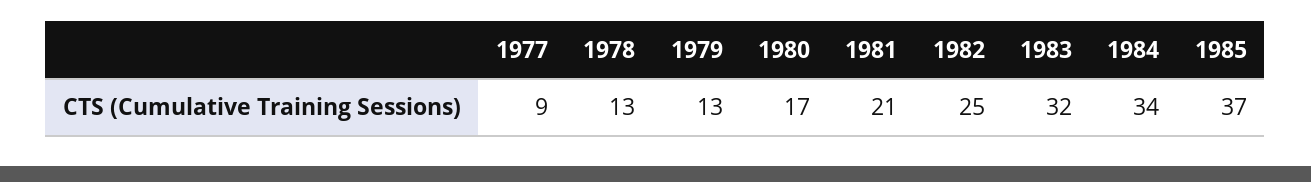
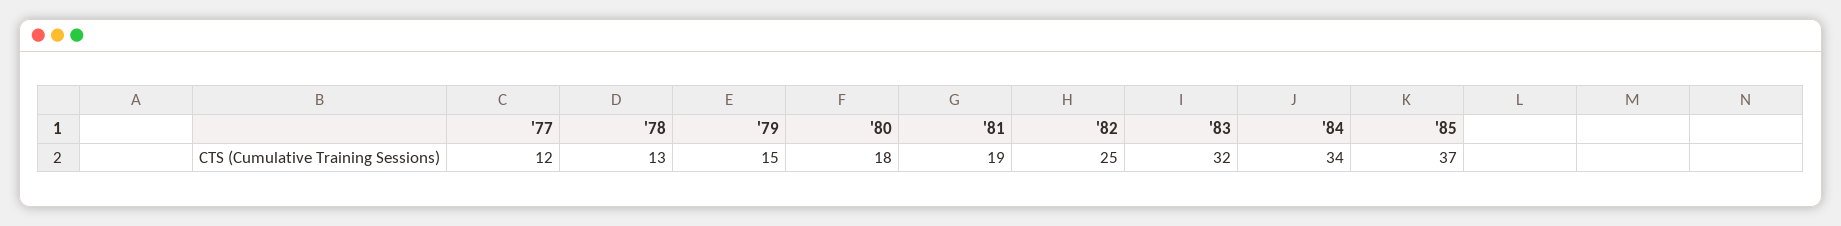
1977: 9 -> 12
1979: 13 -> 15
1980: 17 -> 18
1981: 21 -> 19

